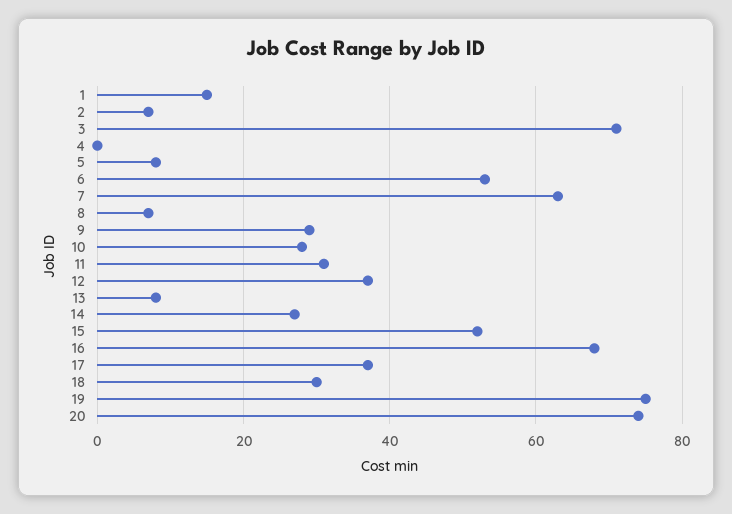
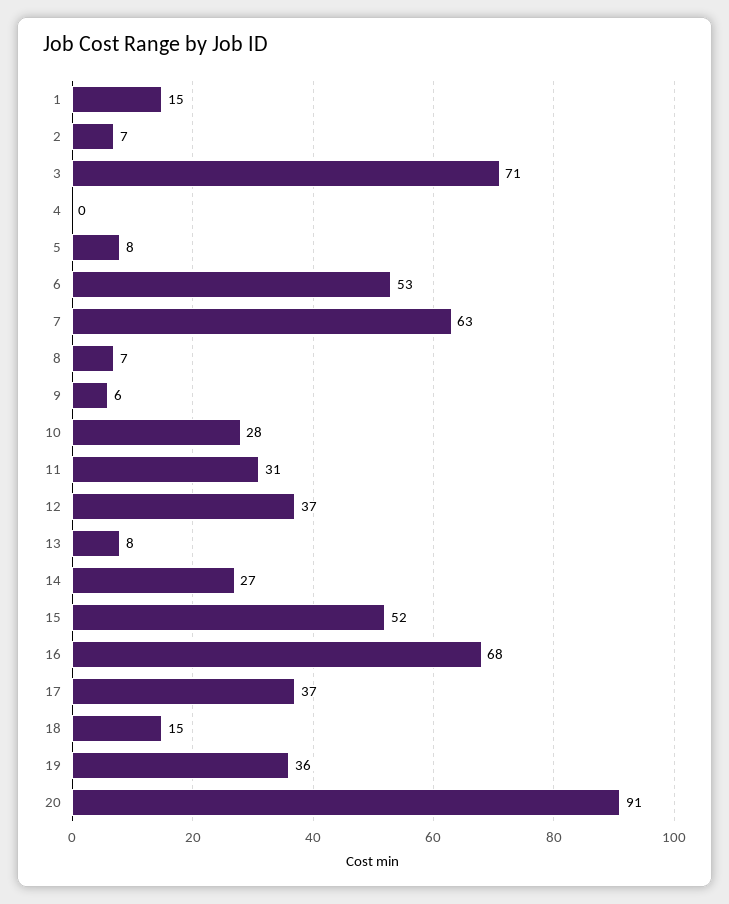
9: 30 -> 6
18: 30 -> 15
19: 75 -> 36
20: 75 -> 91

